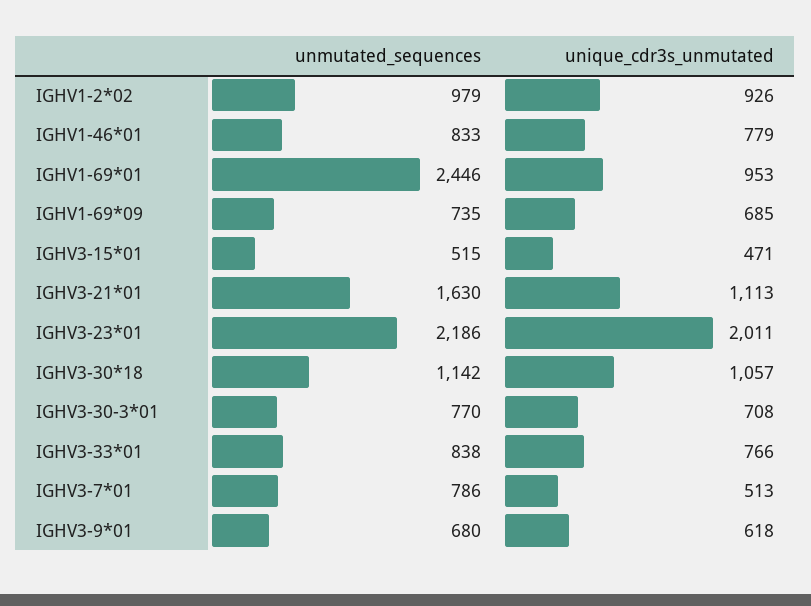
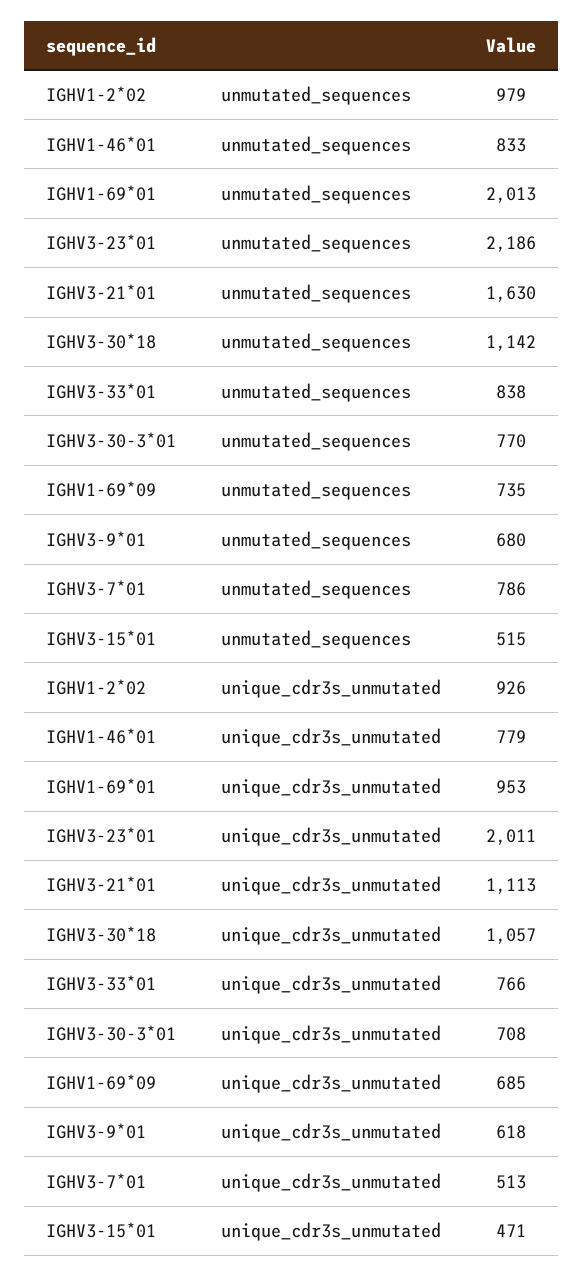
unmutated_sequences, IGHV1-69*01: 2446 -> 2013

